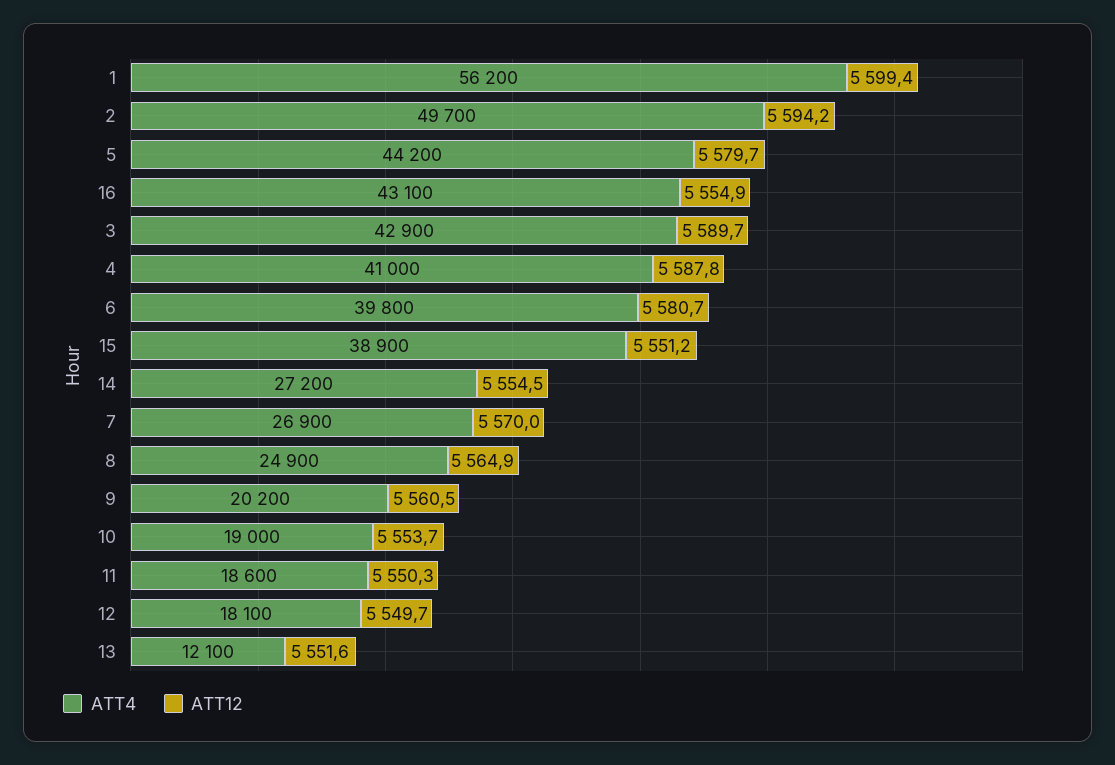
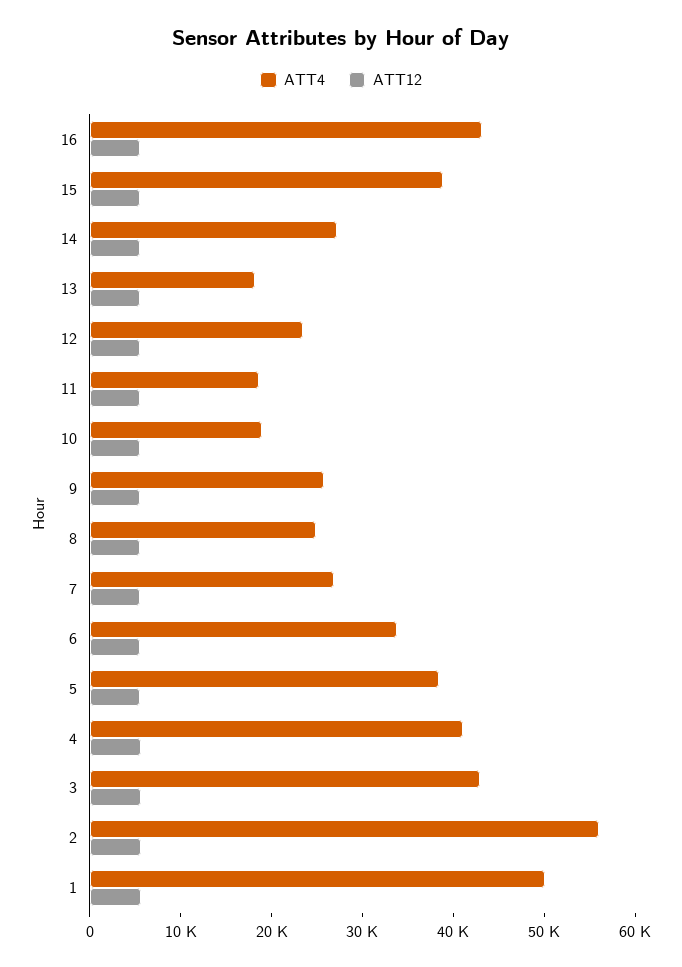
ATT4, 1: 56200 -> 50000
ATT4, 2: 49700 -> 56000
ATT4, 5: 44200 -> 38000
ATT4, 6: 39800 -> 34000
ATT4, 9: 20200 -> 26000
ATT4, 12: 18100 -> 24000
ATT4, 13: 12100 -> 18000

